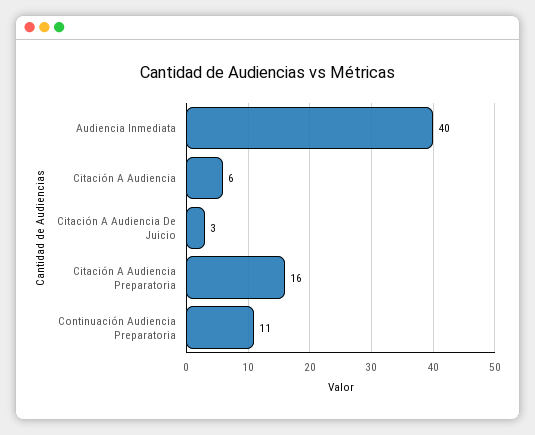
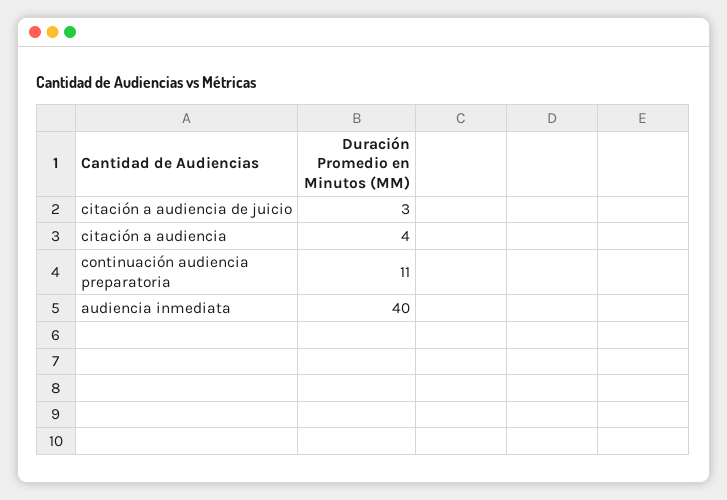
Citación A Audiencia: 6 -> 4
Citación A Audiencia Preparatoria: 16 -> none

